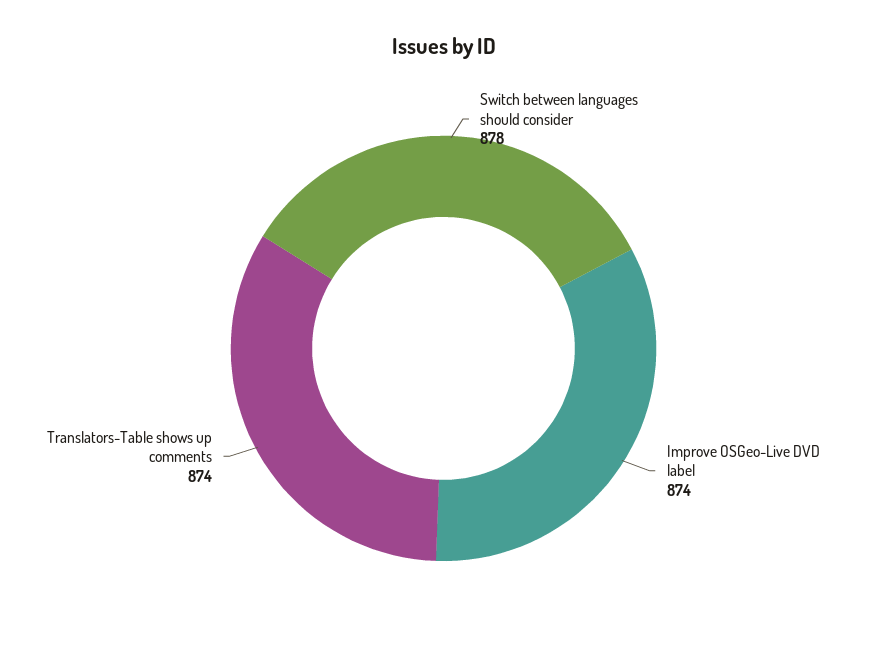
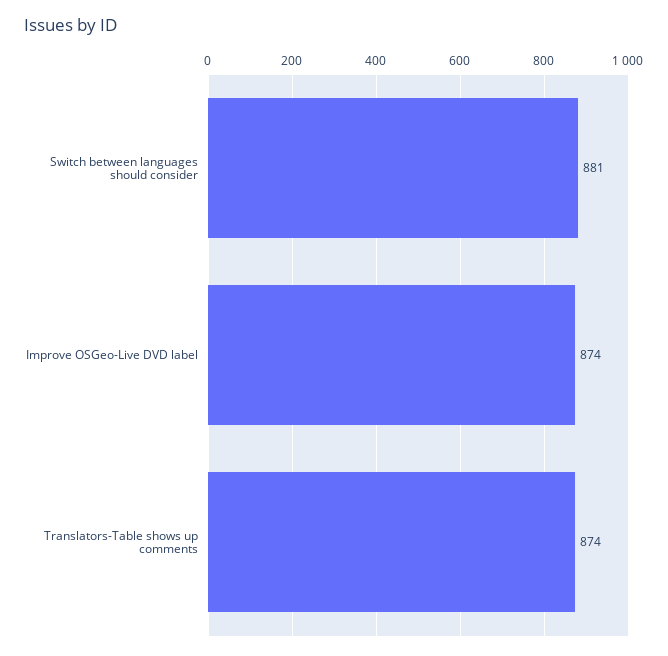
Switch between languages should consider: 878 -> 881

